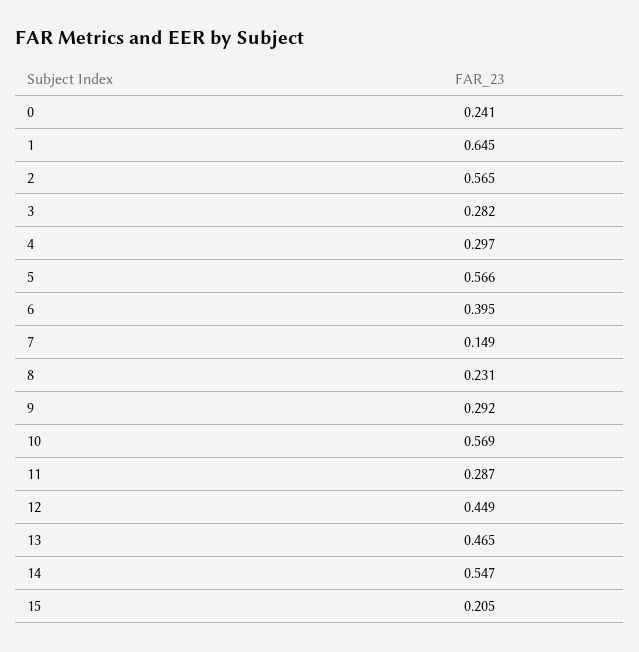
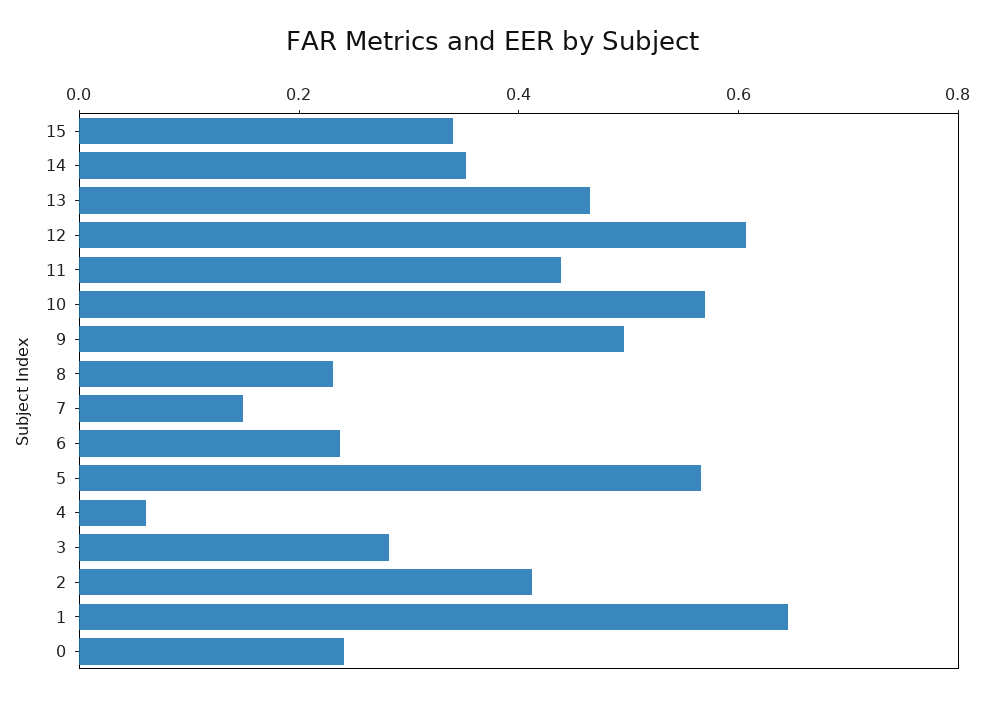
2: 0.565 -> 0.4
4: 0.297 -> 0.05
6: 0.395 -> 0.25
9: 0.292 -> 0.5
11: 0.287 -> 0.45
12: 0.449 -> 0.6
14: 0.547 -> 0.35
15: 0.205 -> 0.35

